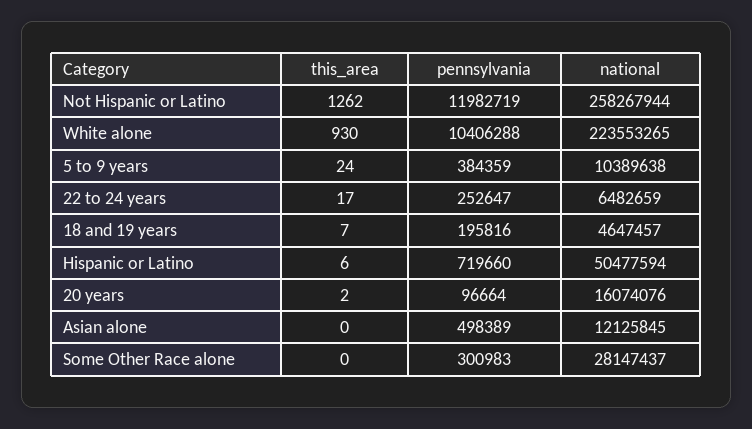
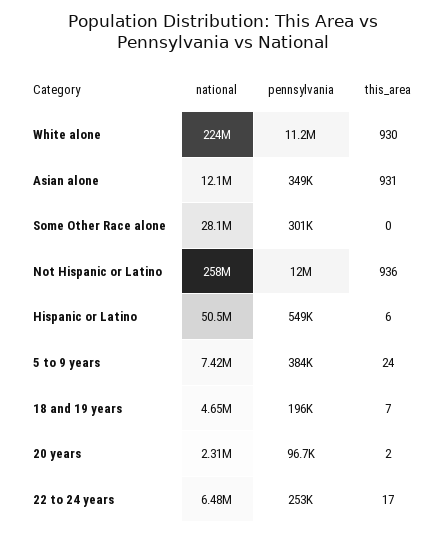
this_area, Not Hispanic or Latino: 1262 -> 936
pennsylvania, White alone: 10406288 -> 11200000
national, 5 to 9 years: 10389638 -> 7420000
pennsylvania, Hispanic or Latino: 719660 -> 549000
national, 20 years: 16074076 -> 2310000
this_area, Asian alone: 0 -> 931
pennsylvania, Asian alone: 498389 -> 349000

